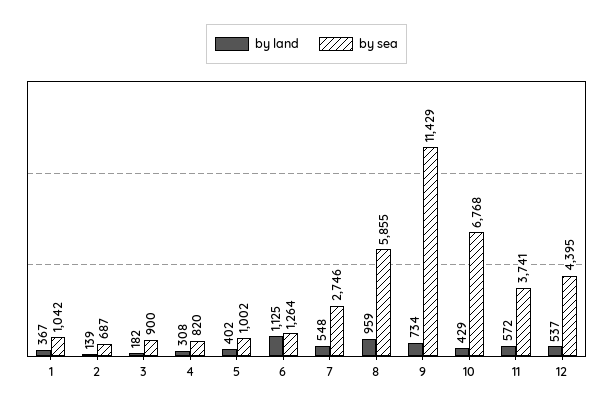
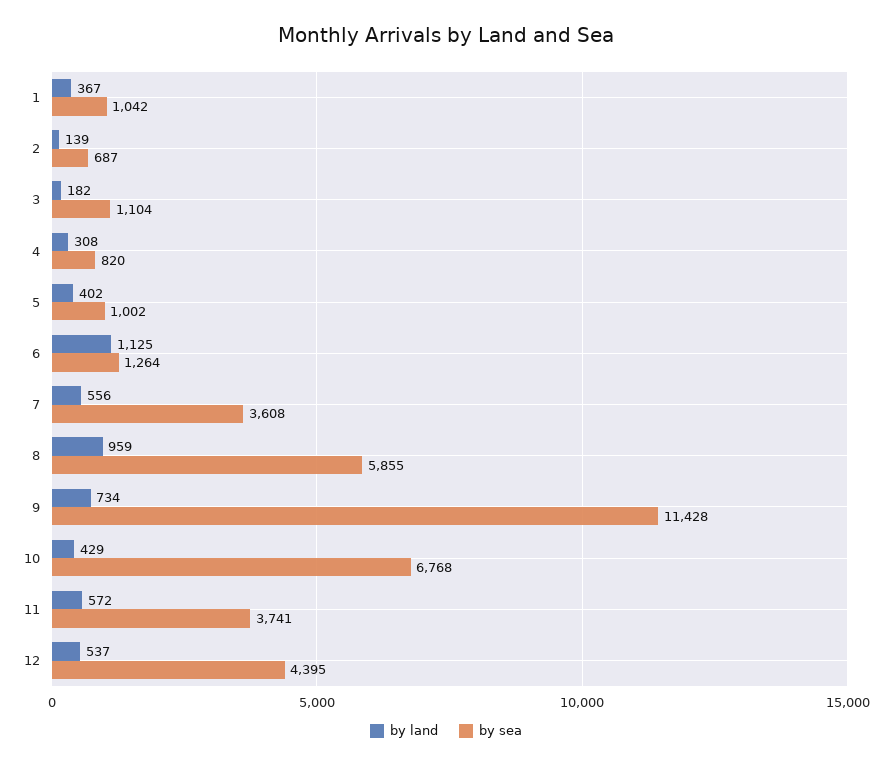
by sea, 3: 900 -> 1104
by land, 7: 548 -> 556
by sea, 7: 2746 -> 3608
by sea, 9: 11429 -> 11428

